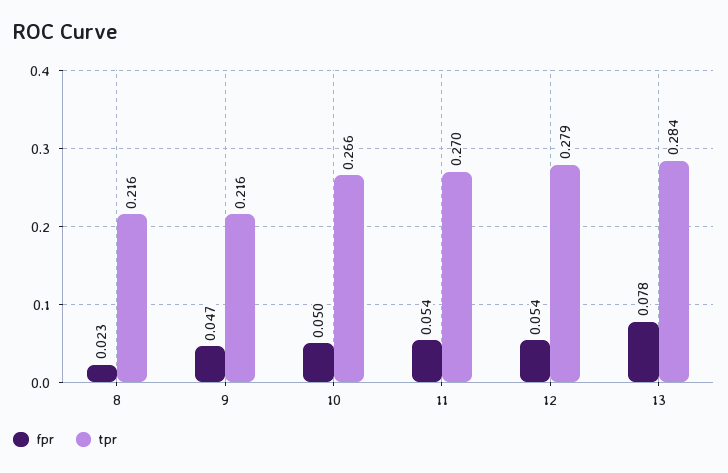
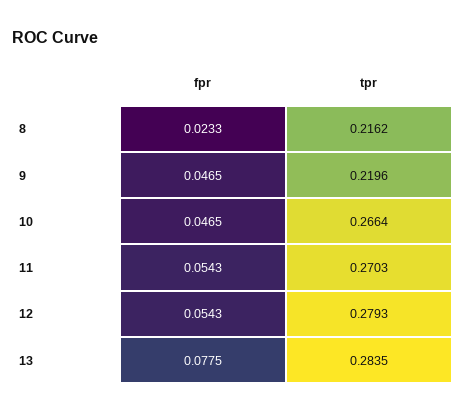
tpr, 9: 0.216 -> 0.2196
fpr, 10: 0.05 -> 0.0465

